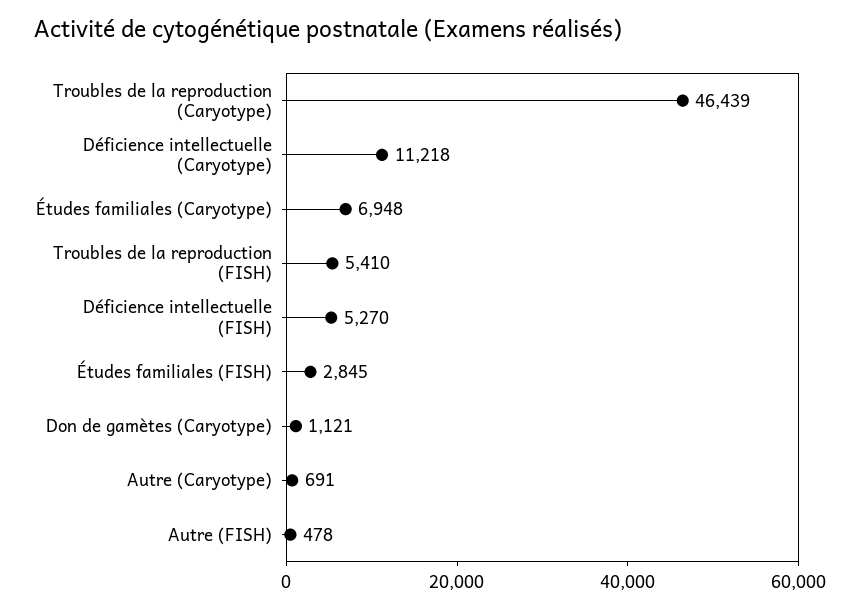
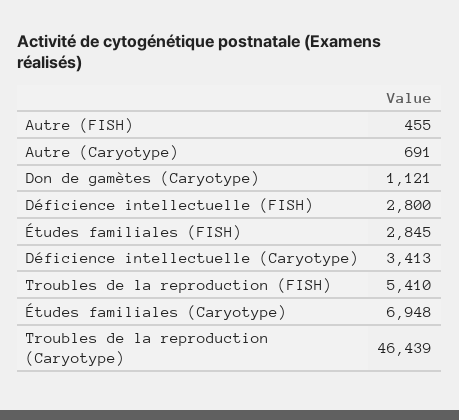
Déficience intellectuelle (Caryotype): 11218 -> 3413
Déficience intellectuelle (FISH): 5270 -> 2800
Autre (FISH): 478 -> 455

